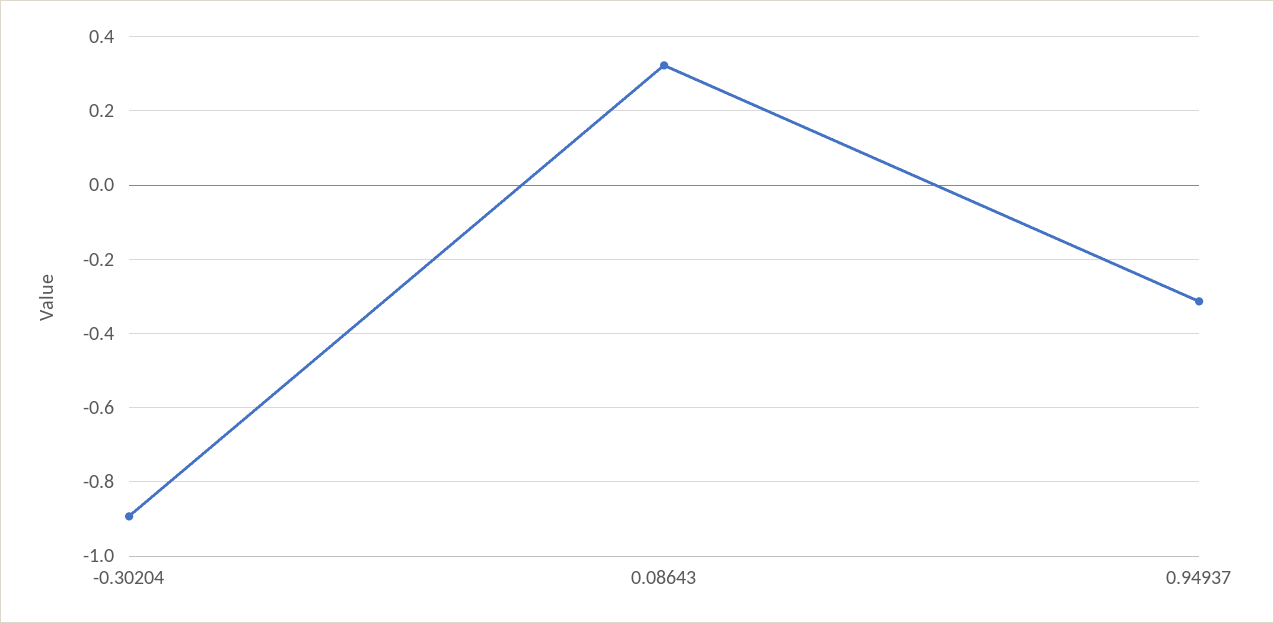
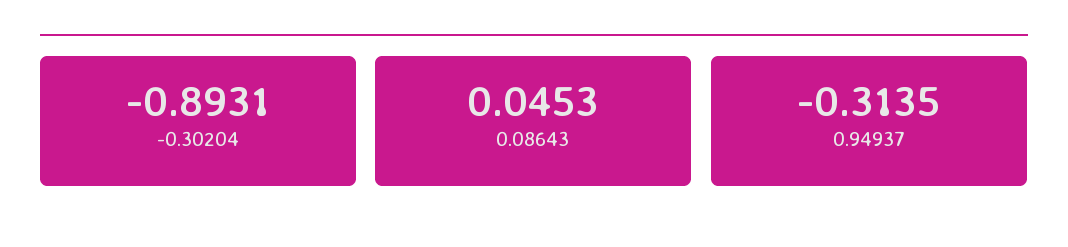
0.08643: 0.32 -> 0.0453

